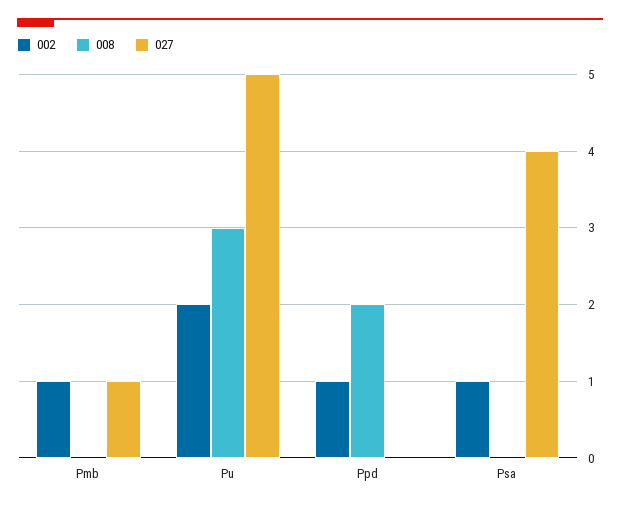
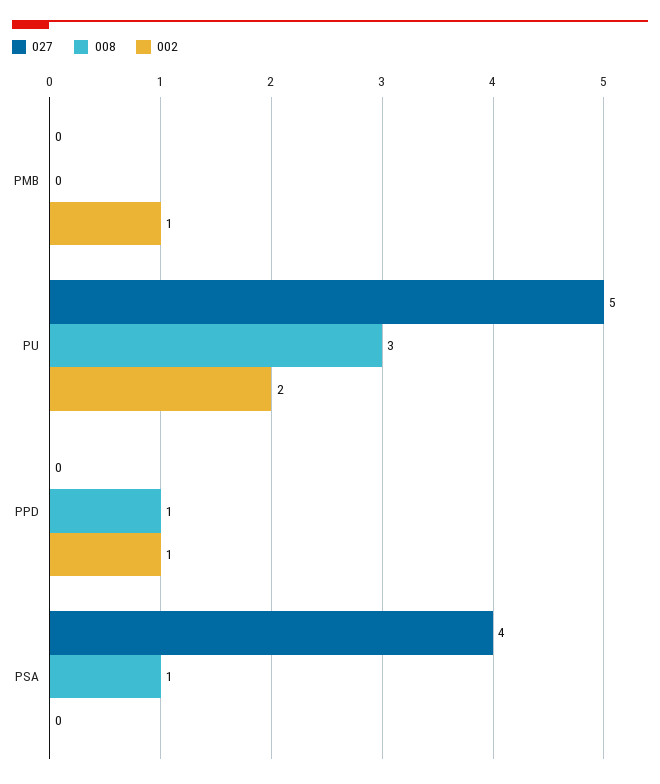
027, Pmb: 1 -> 0
008, Ppd: 2 -> 1
002, Psa: 1 -> 0
008, Psa: 0 -> 1

